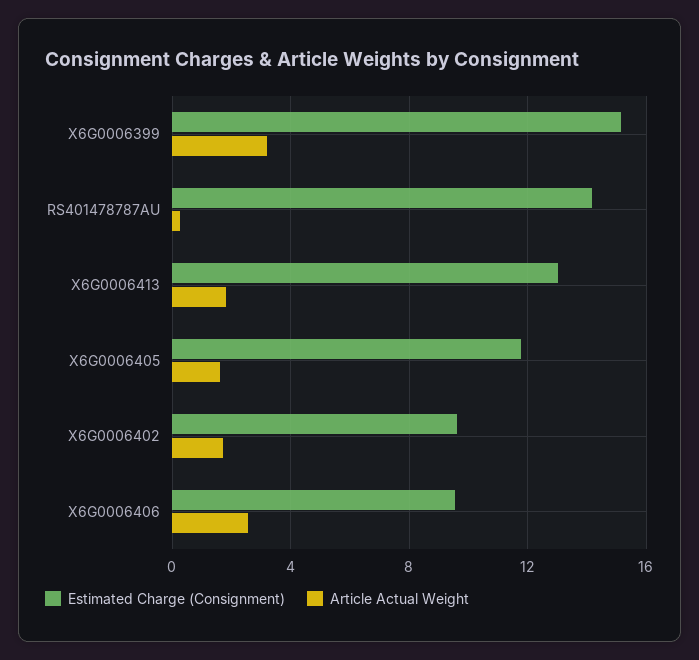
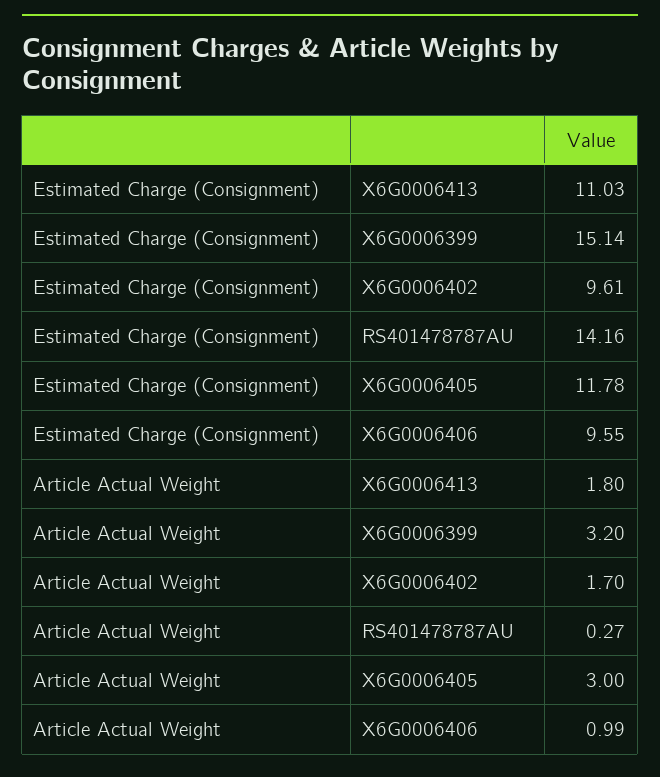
Estimated Charge (Consignment), X6G0006413: 13 -> 11.03
Article Actual Weight, X6G0006405: 1.5 -> 3
Article Actual Weight, X6G0006406: 2.5 -> 0.99

